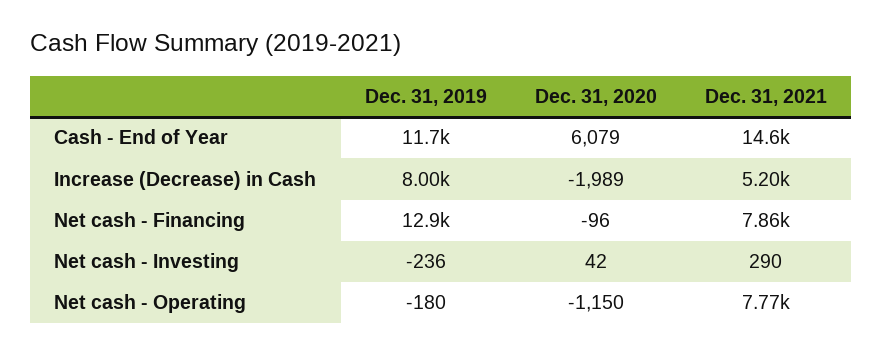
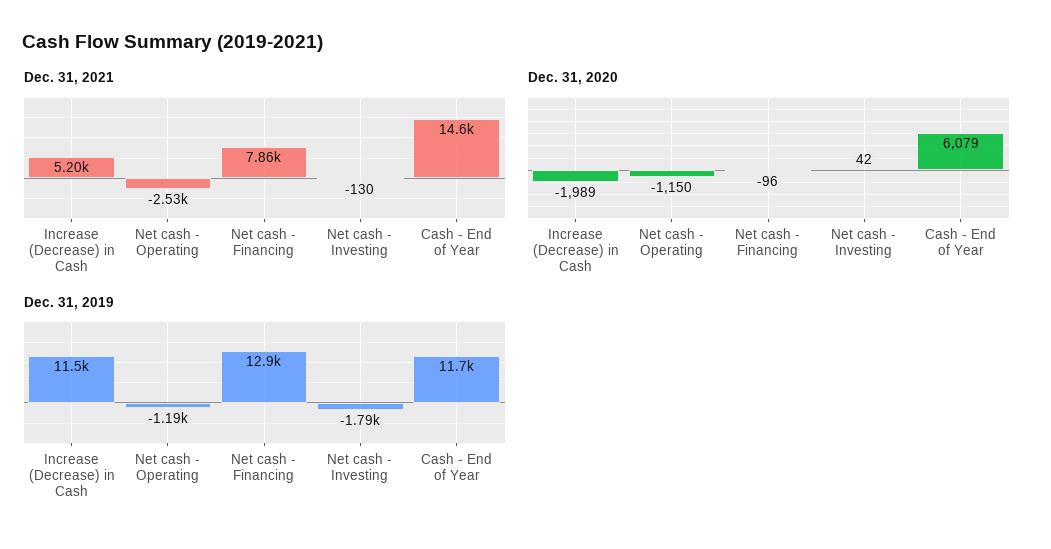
Dec. 31, 2019, Increase (Decrease) in Cash: 8000 -> 11500
Dec. 31, 2019, Net cash - Investing: -236 -> -1790
Dec. 31, 2021, Net cash - Investing: 290 -> -130
Dec. 31, 2019, Net cash - Operating: -180 -> -1190
Dec. 31, 2021, Net cash - Operating: 7770 -> -2530

